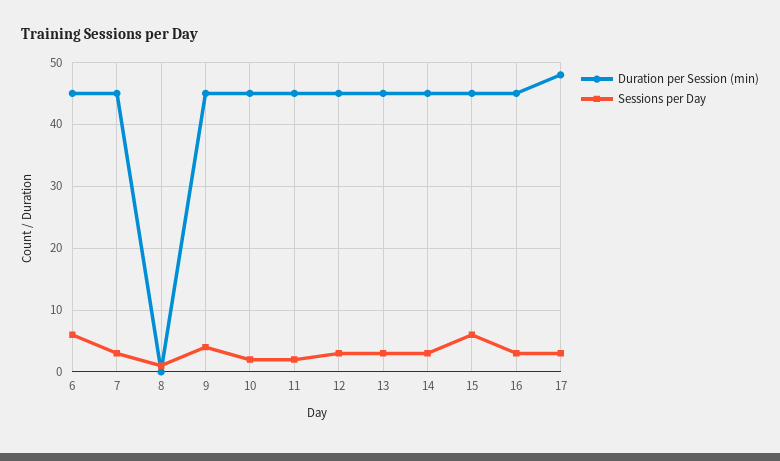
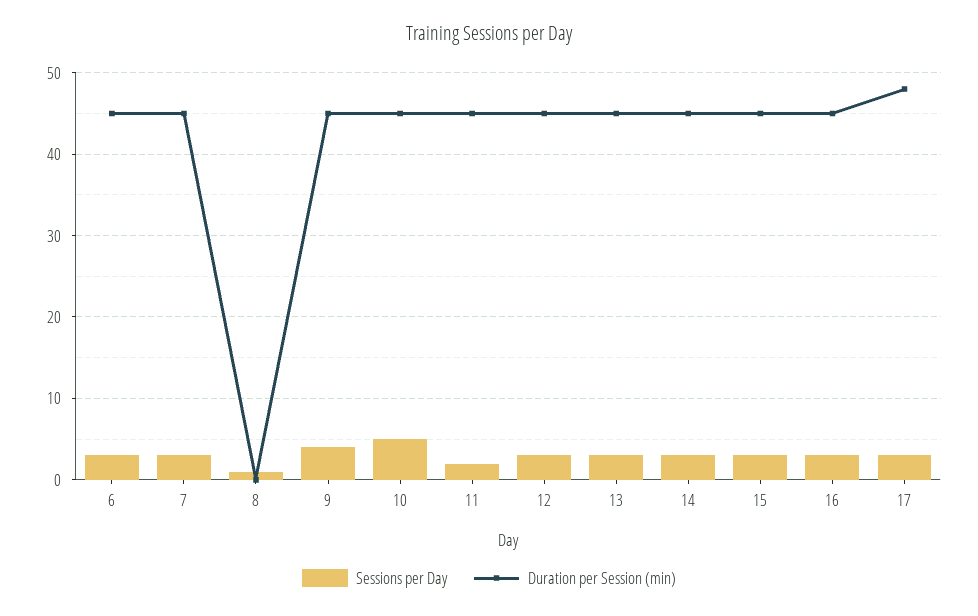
Sessions per Day, 6: 6 -> 3
Sessions per Day, 10: 2 -> 5
Sessions per Day, 15: 6 -> 3

